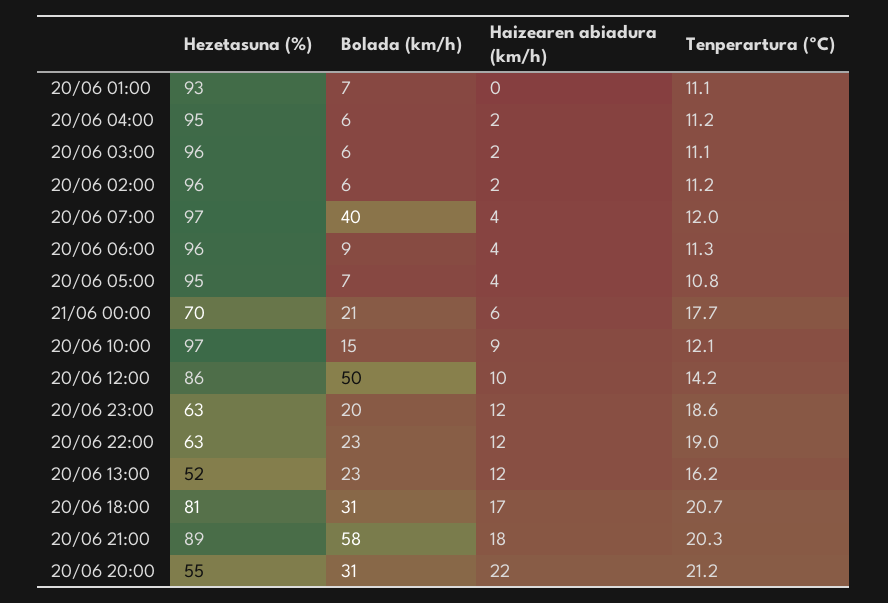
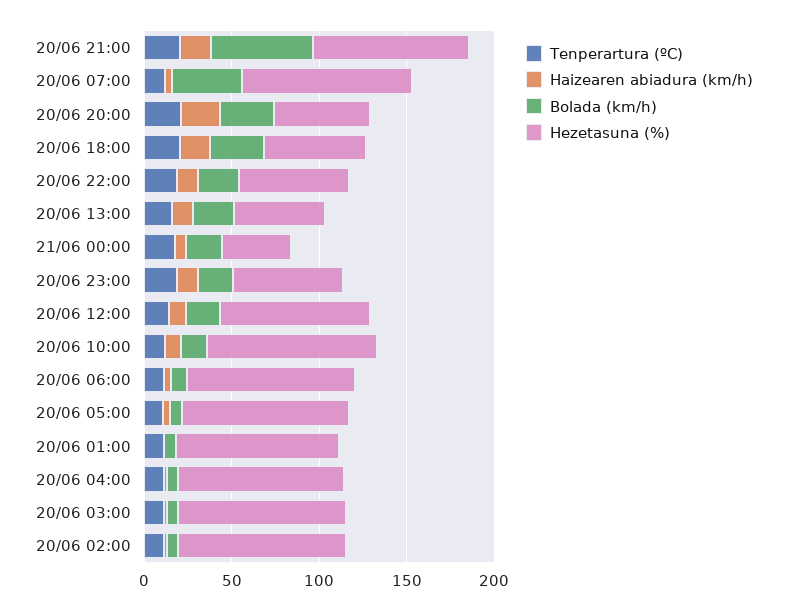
Hezetasuna (%), 21/06 00:00: 70 -> 40
Bolada (km/h), 20/06 12:00: 50 -> 20
Hezetasuna (%), 20/06 18:00: 81 -> 60

